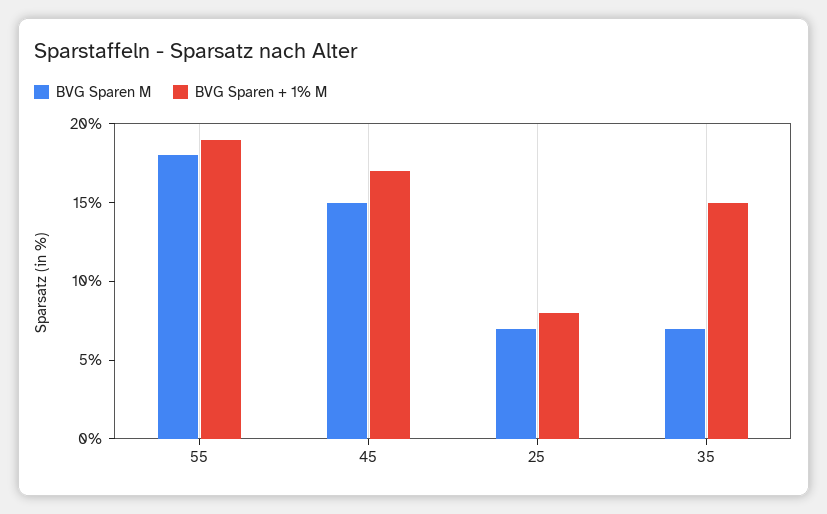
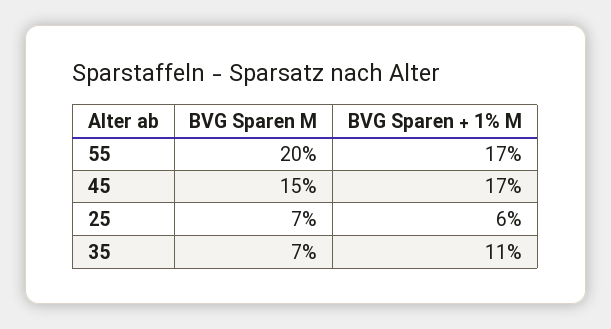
BVG Sparen M, 55: 18 -> 20
BVG Sparen + 1% M, 55: 19 -> 17
BVG Sparen + 1% M, 25: 8 -> 6
BVG Sparen + 1% M, 35: 15 -> 11

